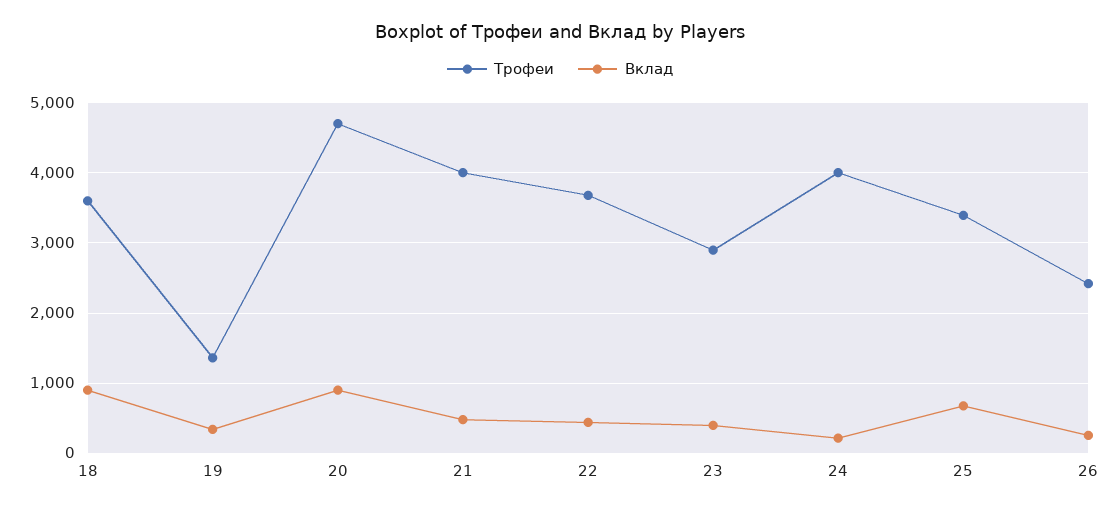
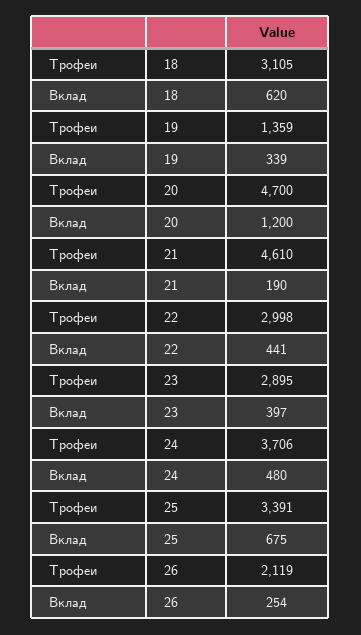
Трофеи, 18: 3600 -> 3105
Вклад, 18: 900 -> 620
Вклад, 20: 900 -> 1200
Трофеи, 21: 4000 -> 4610
Вклад, 21: 500 -> 190
Трофеи, 22: 3700 -> 2998
Трофеи, 24: 4000 -> 3706
Вклад, 24: 200 -> 480
Трофеи, 26: 2400 -> 2119

